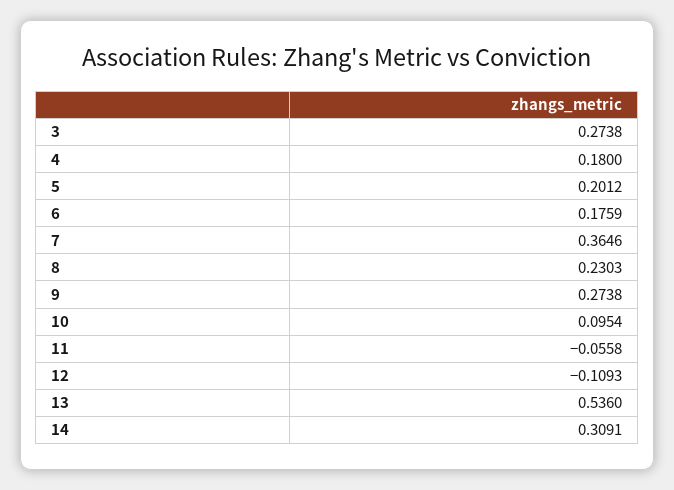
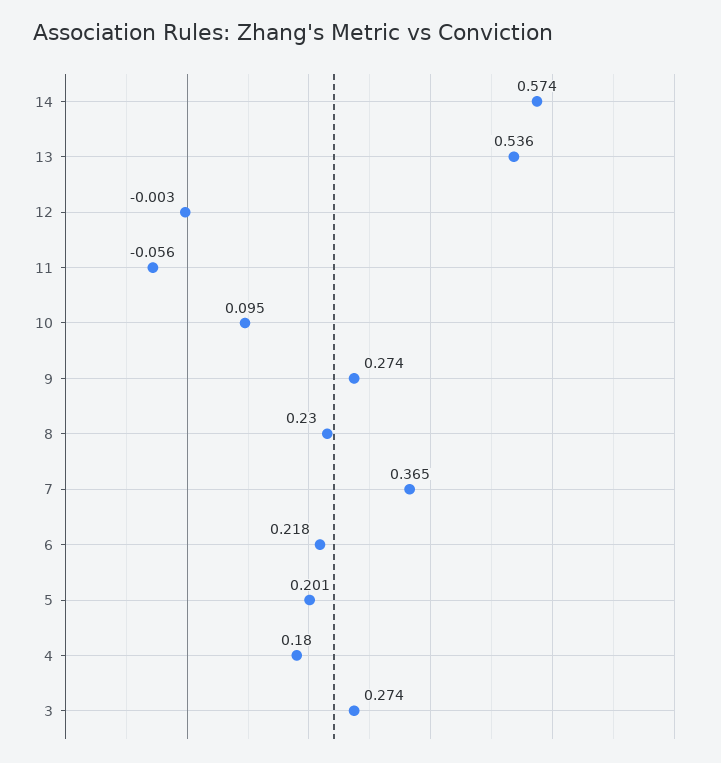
6: 0.1759 -> 0.218
12: -0.1093 -> -0.003
14: 0.3091 -> 0.574

